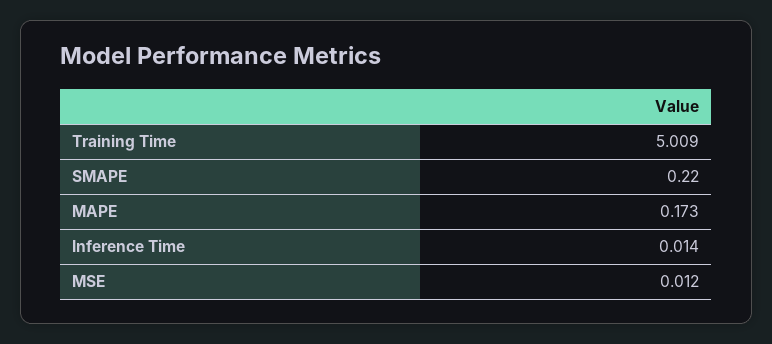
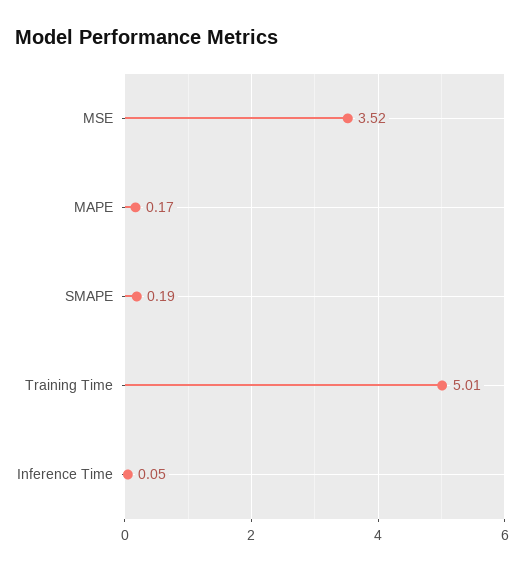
SMAPE: 0.22 -> 0.19
Inference Time: 0.014 -> 0.05
MSE: 0.012 -> 3.52

